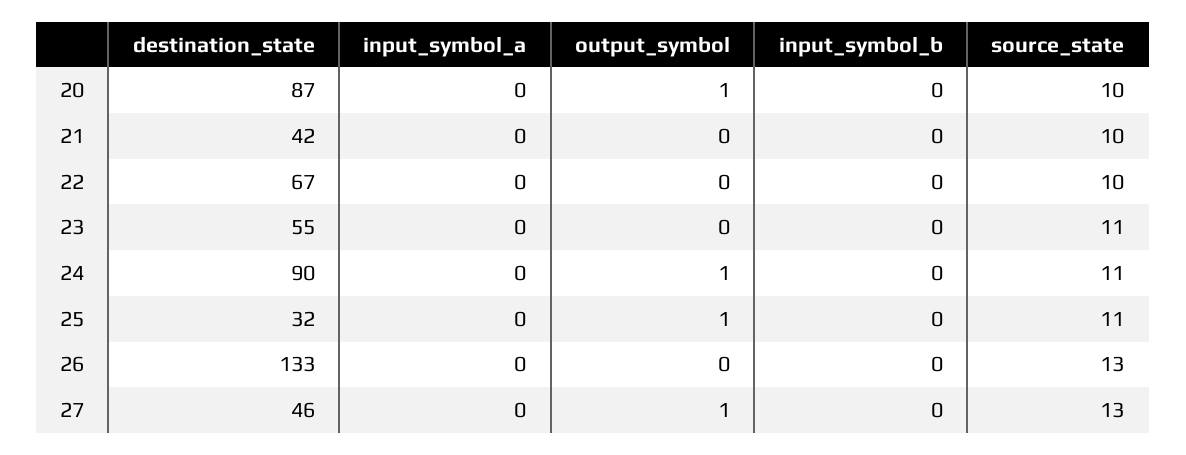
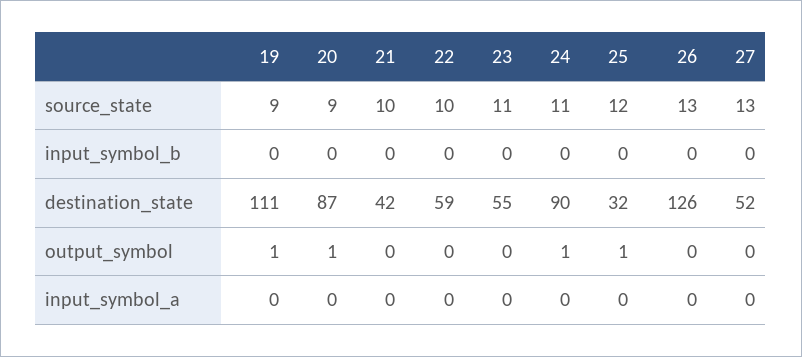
source_state, 20: 10 -> 9
destination_state, 22: 67 -> 59
source_state, 25: 11 -> 12
destination_state, 26: 133 -> 126
destination_state, 27: 46 -> 52
output_symbol, 27: 1 -> 0
source_state, 19: none -> 9
input_symbol_b, 19: none -> 0
destination_state, 19: none -> 111
output_symbol, 19: none -> 1
input_symbol_a, 19: none -> 0

